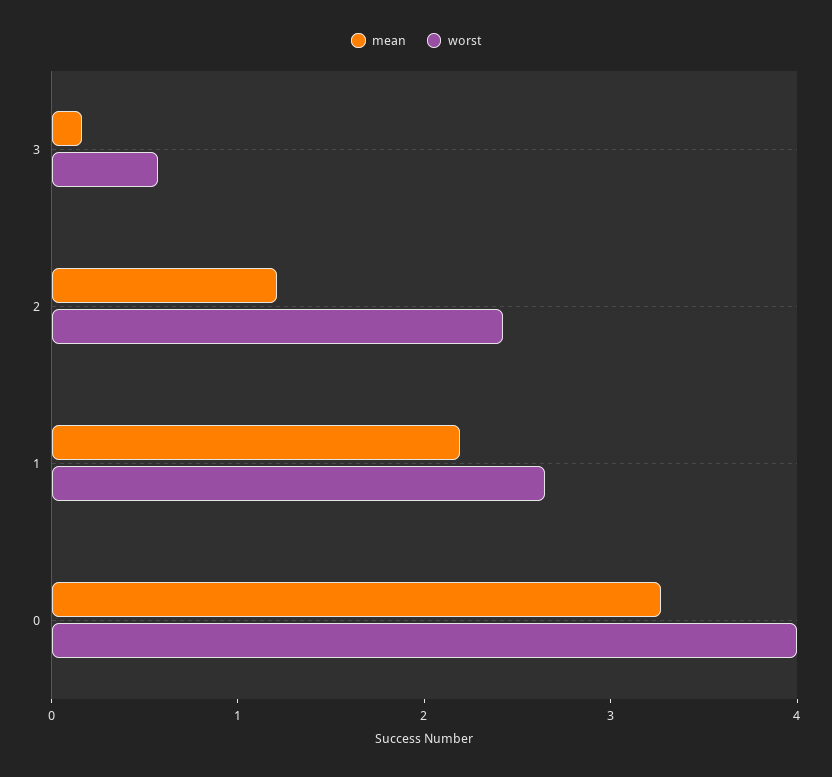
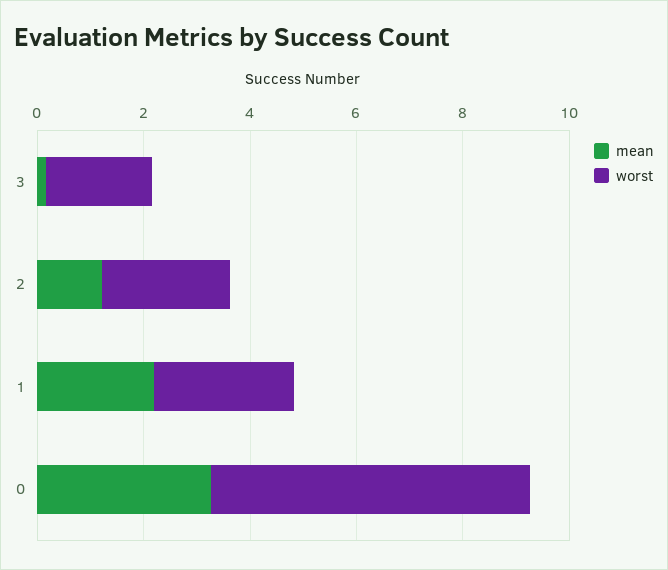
worst, 3: 0.6 -> 2
worst, 0: 4 -> 6

